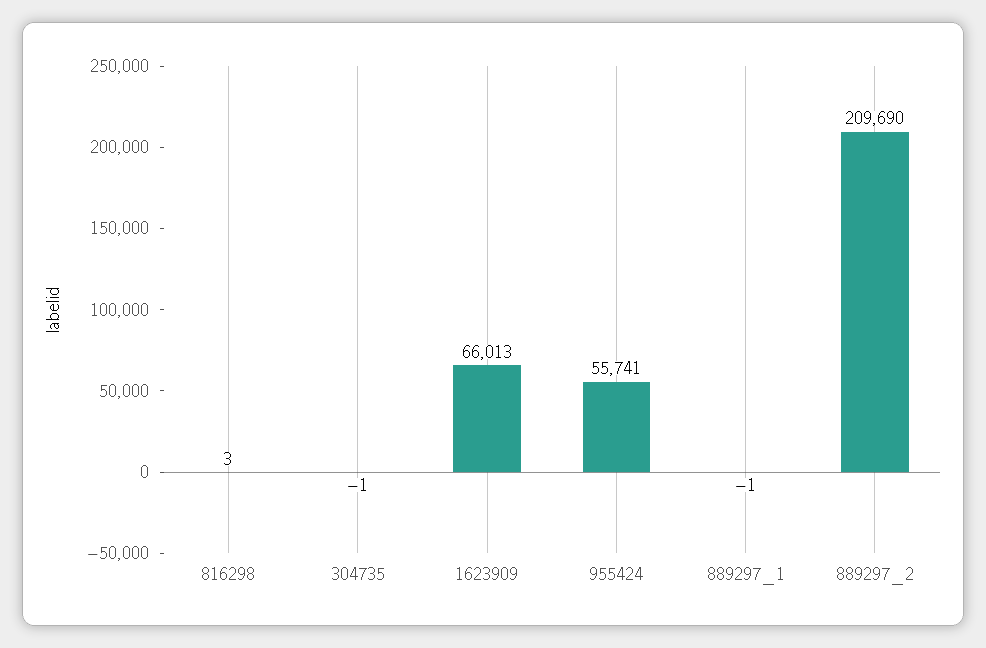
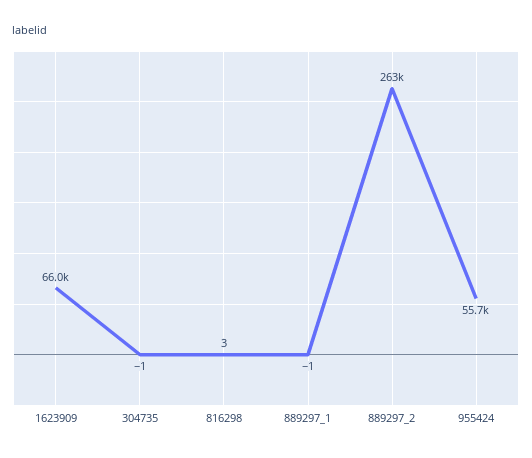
889297_2: 209690 -> 263000

